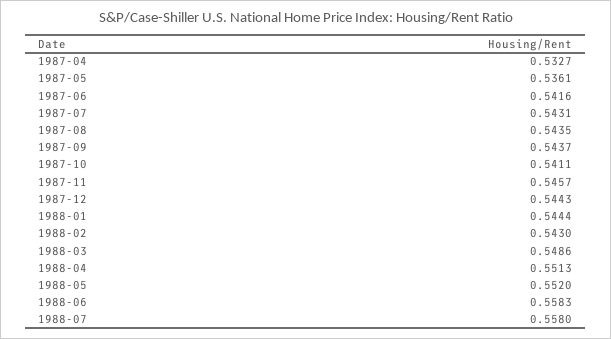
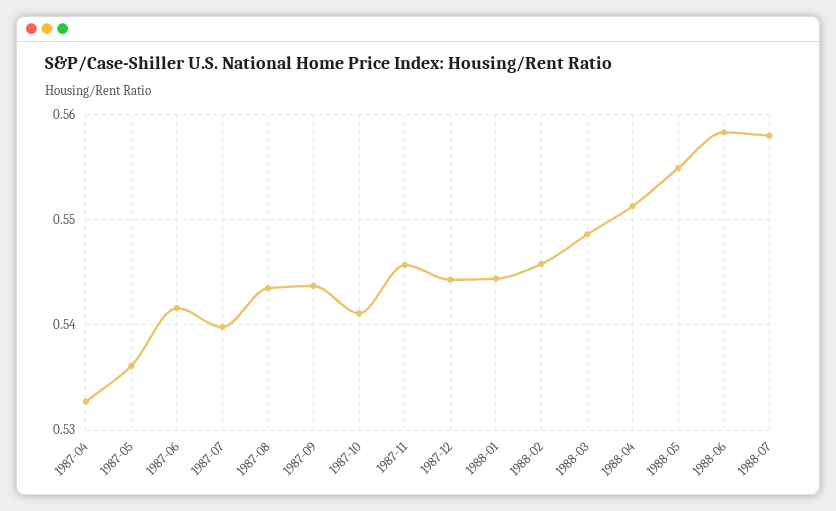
1987-07: 0.5431 -> 0.54
1988-02: 0.543 -> 0.546
1988-05: 0.552 -> 0.555

